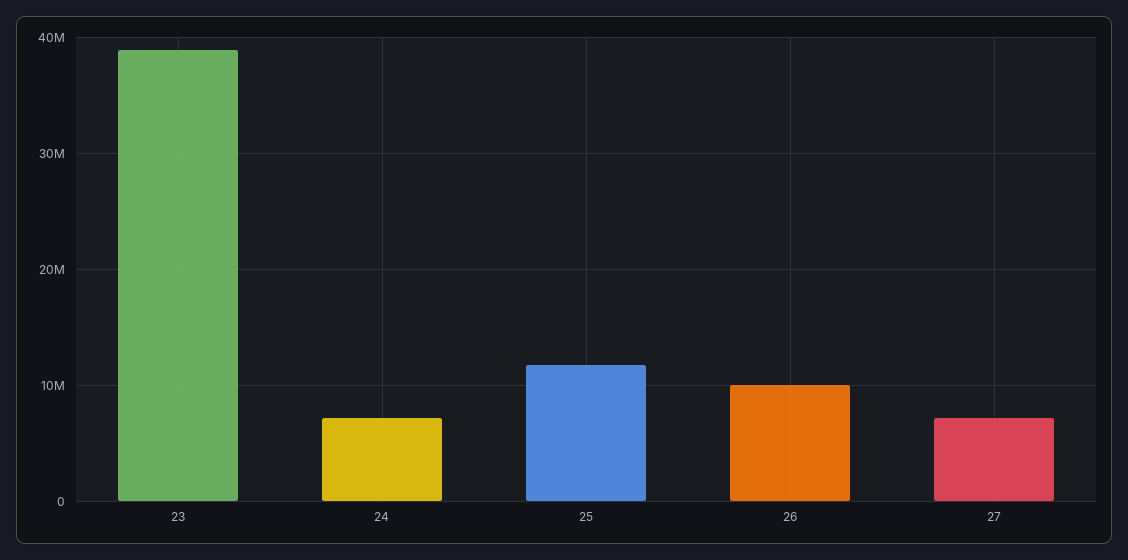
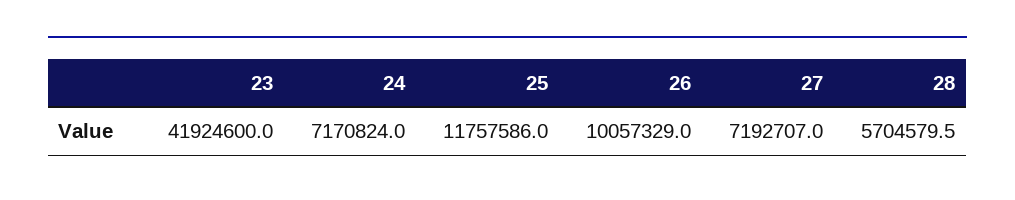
23: 39000000 -> 41924600
28: none -> 5704579.5

